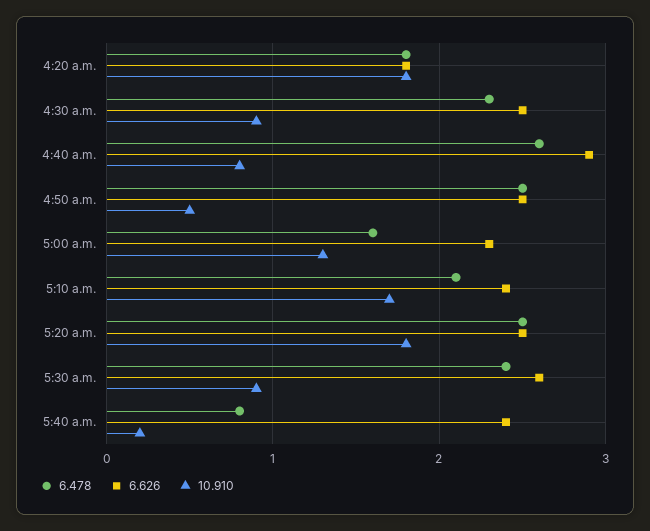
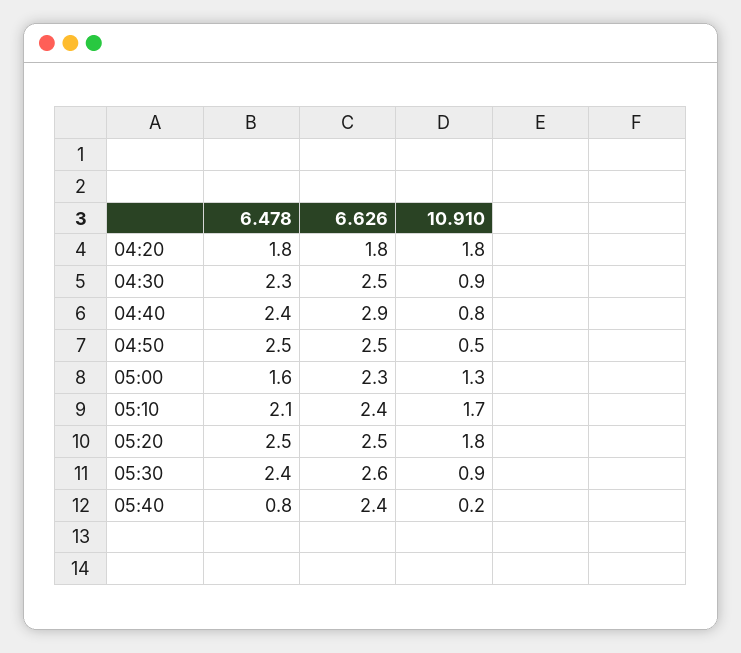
6.478, 4:40 a.m.: 2.6 -> 2.4

